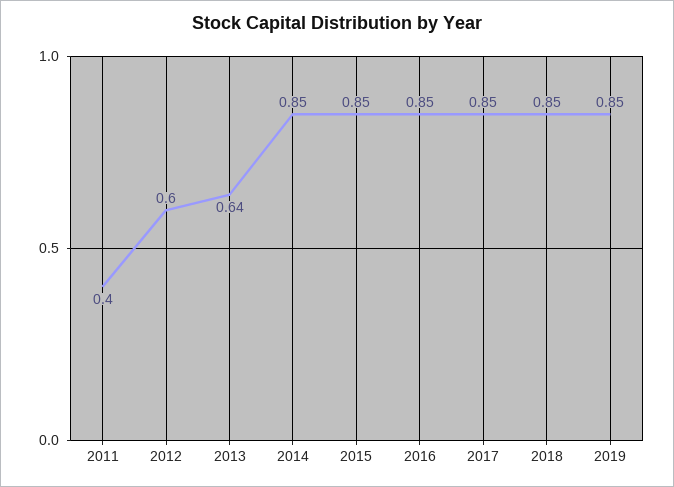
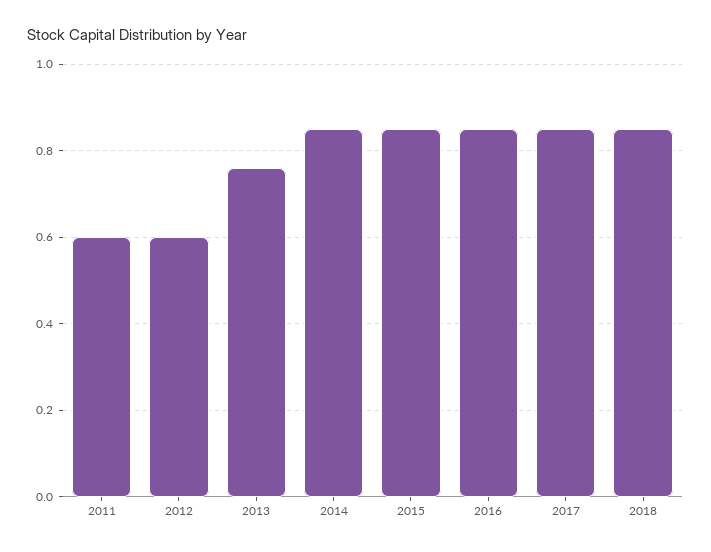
2011: 0.4 -> 0.6
2013: 0.64 -> 0.75
2019: 0.85 -> none

